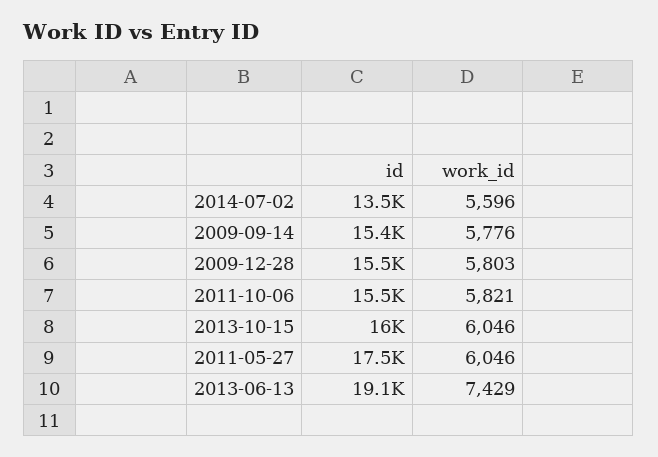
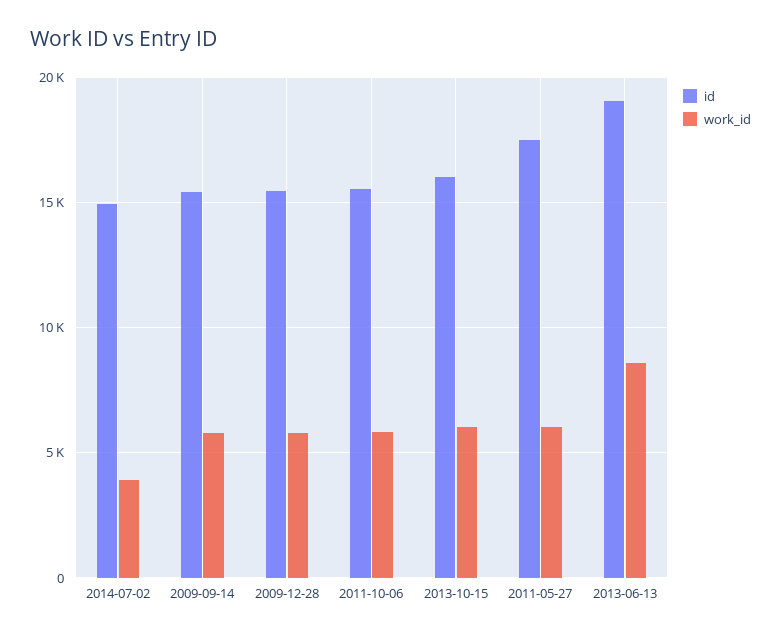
id, 2014-07-02: 13500 -> 15000
work_id, 2014-07-02: 5596 -> 4000
work_id, 2013-06-13: 7429 -> 8500

